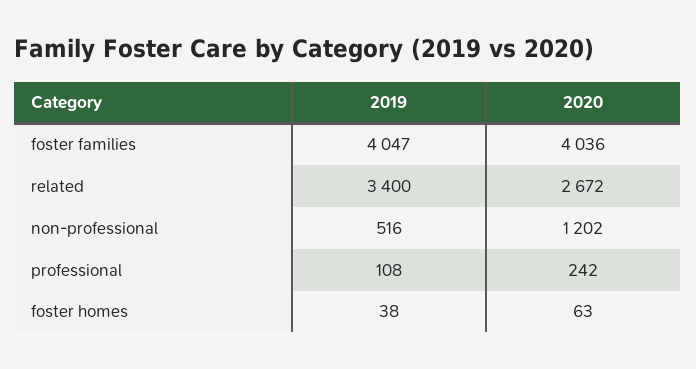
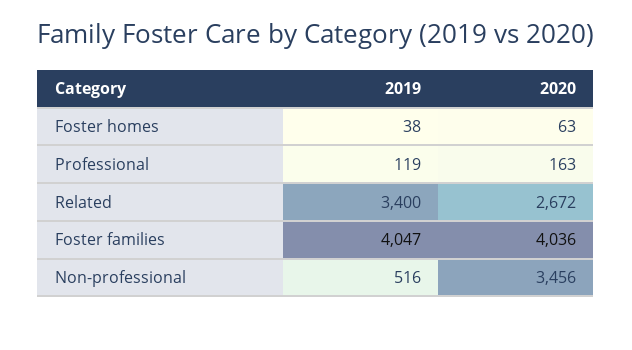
2020, non-professional: 1202 -> 3456
2019, professional: 108 -> 119
2020, professional: 242 -> 163

